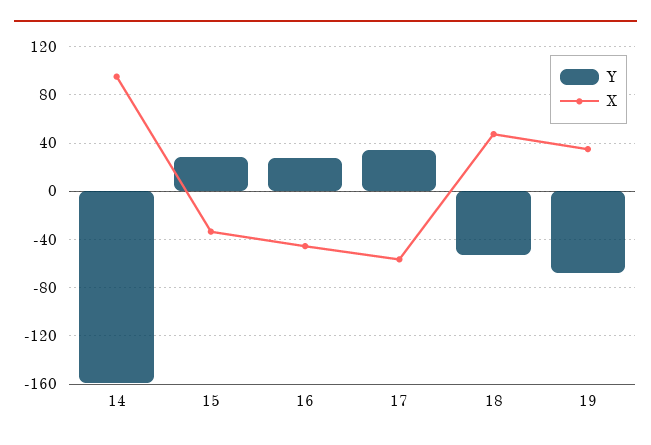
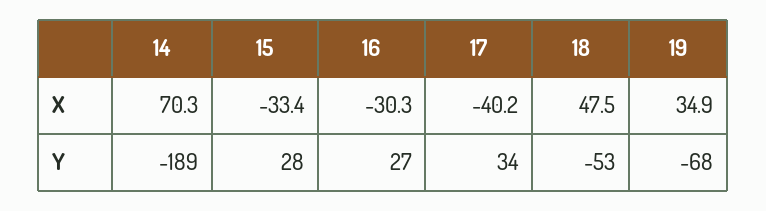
Y, 14: -160 -> -189
X, 14: 95 -> 70.3
X, 16: -45 -> -30.3
X, 17: -55 -> -40.2

